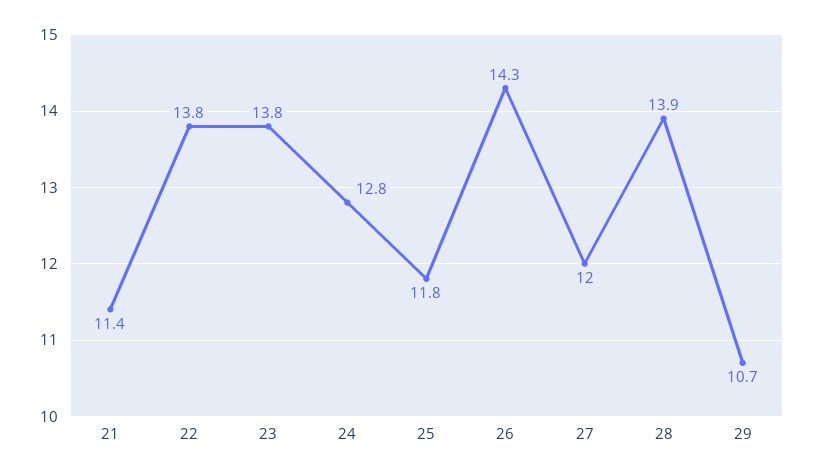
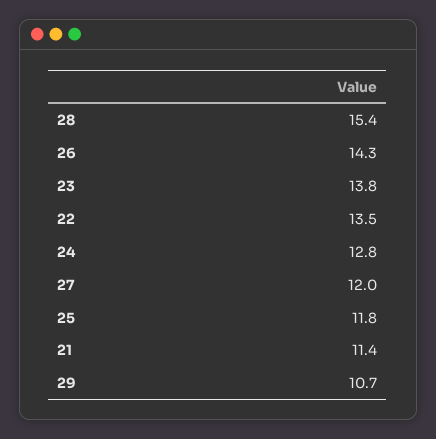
22: 13.8 -> 13.5
28: 13.9 -> 15.4

